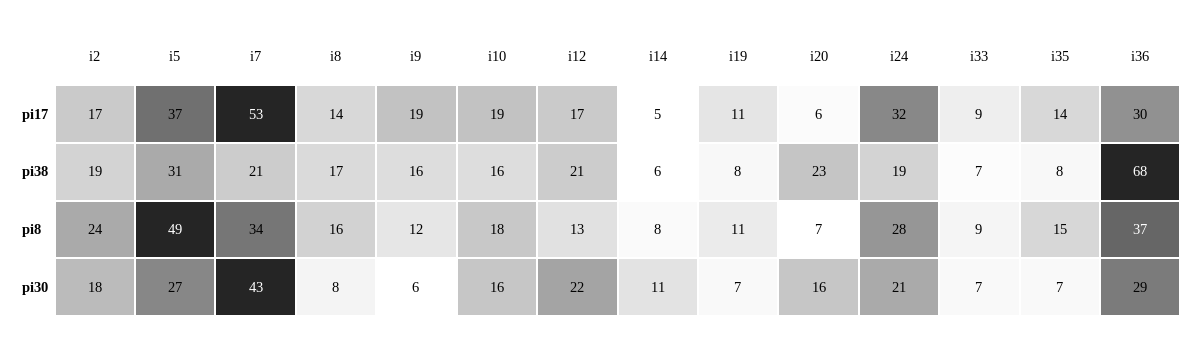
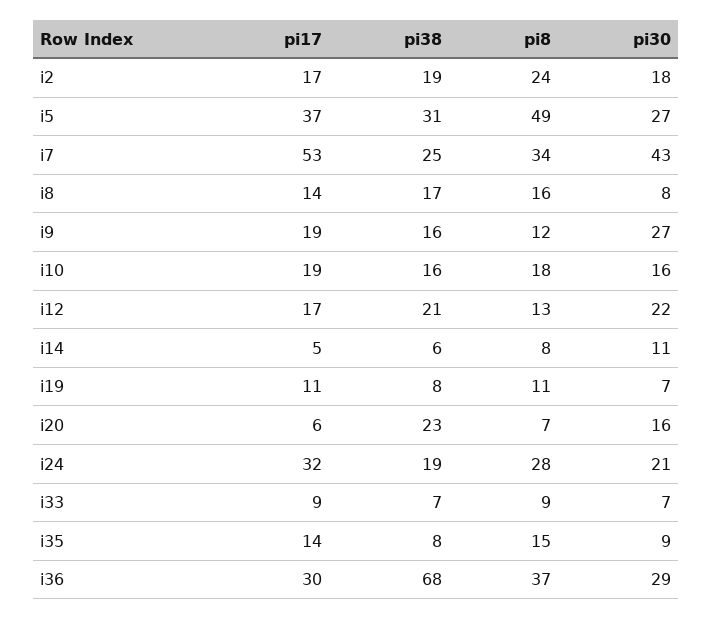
i7, pi38: 21 -> 25
i9, pi30: 6 -> 27
i35, pi30: 7 -> 9

